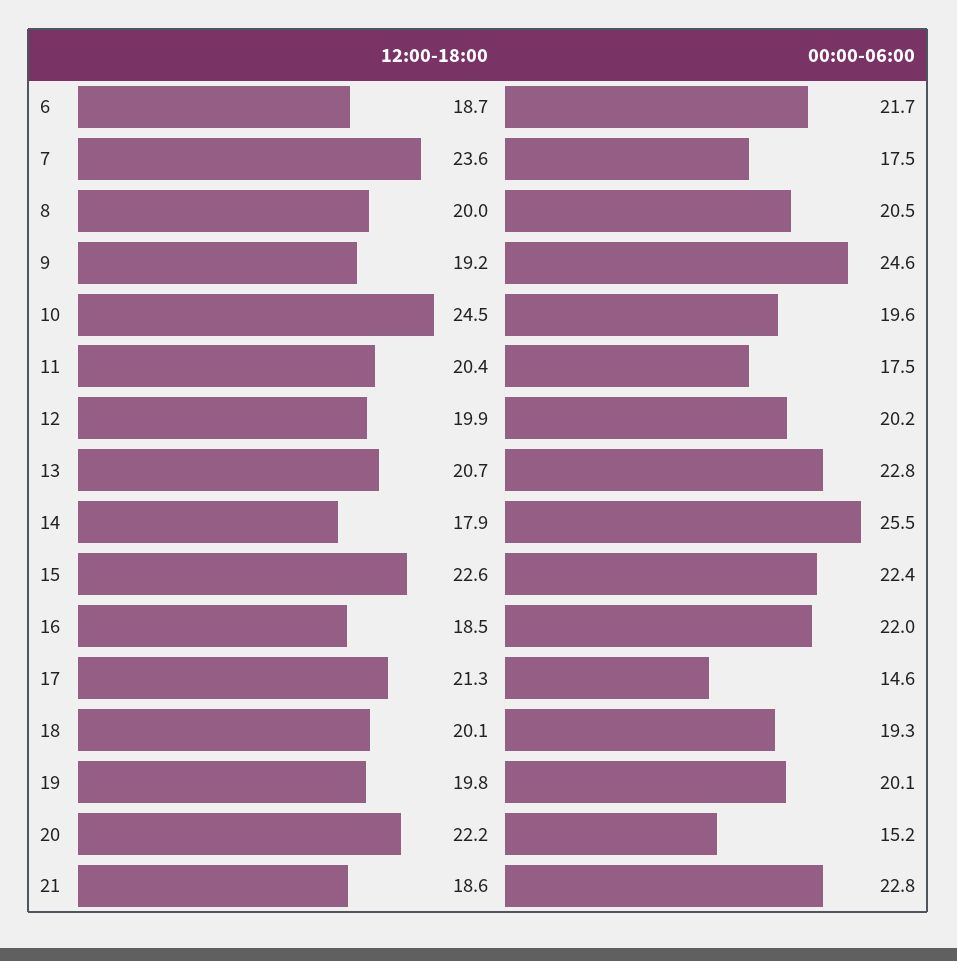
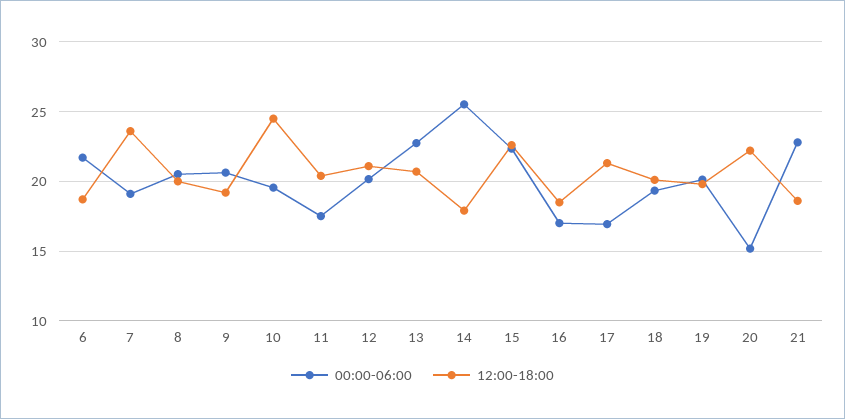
00:00-06:00, 7: 17.5 -> 19
00:00-06:00, 9: 24.6 -> 20.5
12:00-18:00, 12: 19.9 -> 21
00:00-06:00, 16: 22 -> 17
00:00-06:00, 17: 14.6 -> 17

